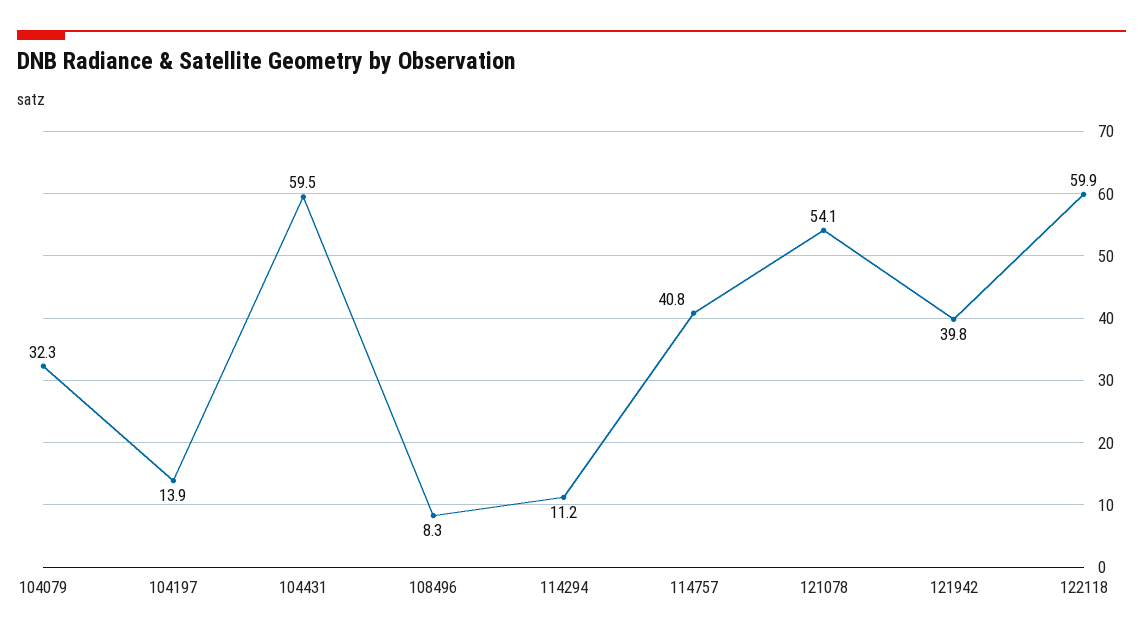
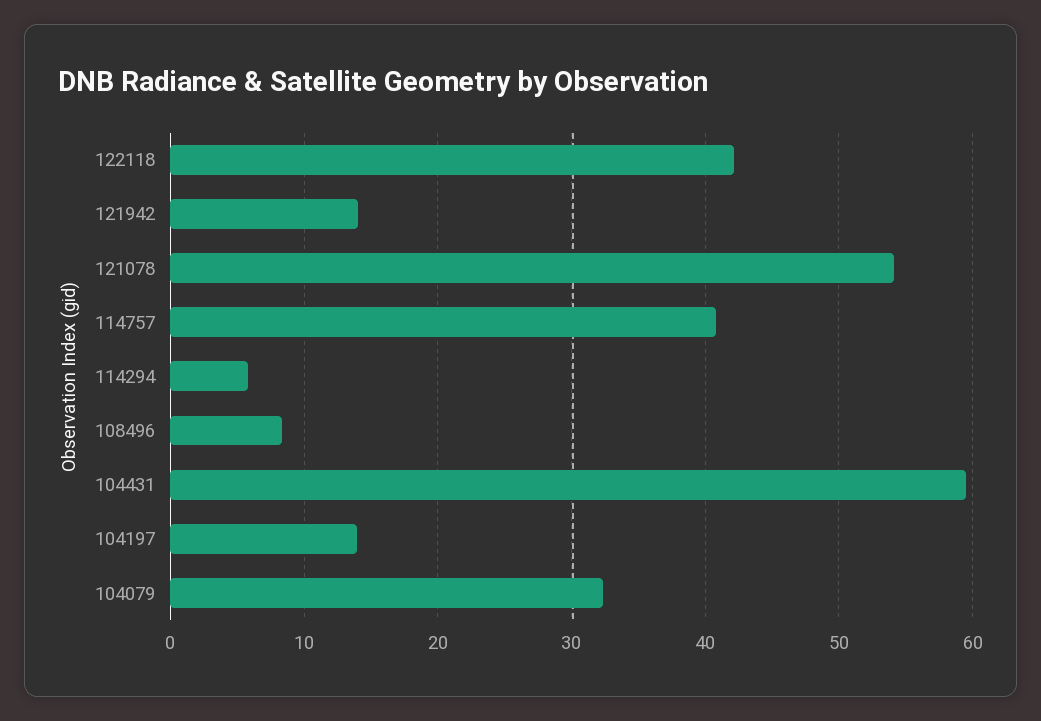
114294: 11.2 -> 6
121942: 39.8 -> 14
122118: 59.9 -> 42

